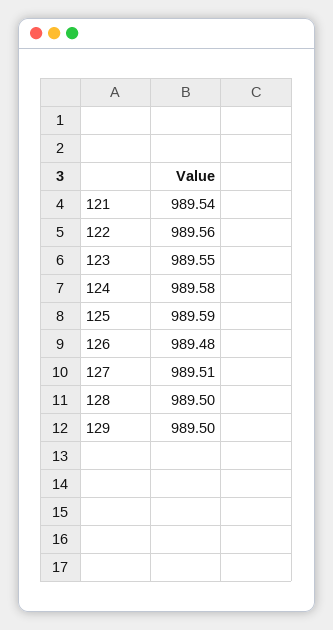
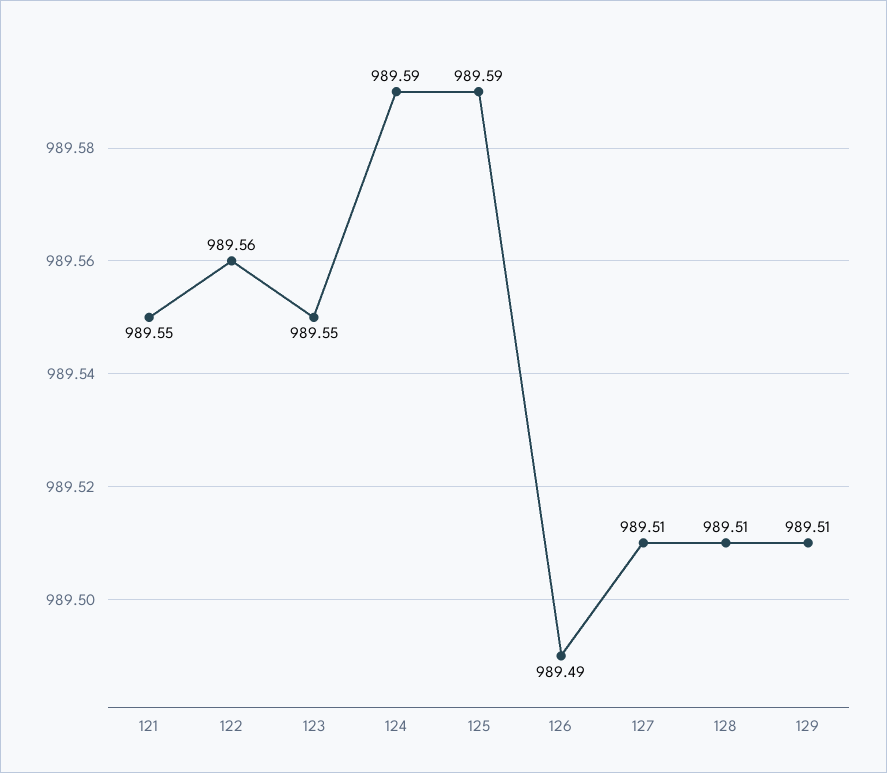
121: 989.54 -> 989.55
124: 989.58 -> 989.59
126: 989.48 -> 989.49
128: 989.5 -> 989.51
129: 989.5 -> 989.51

